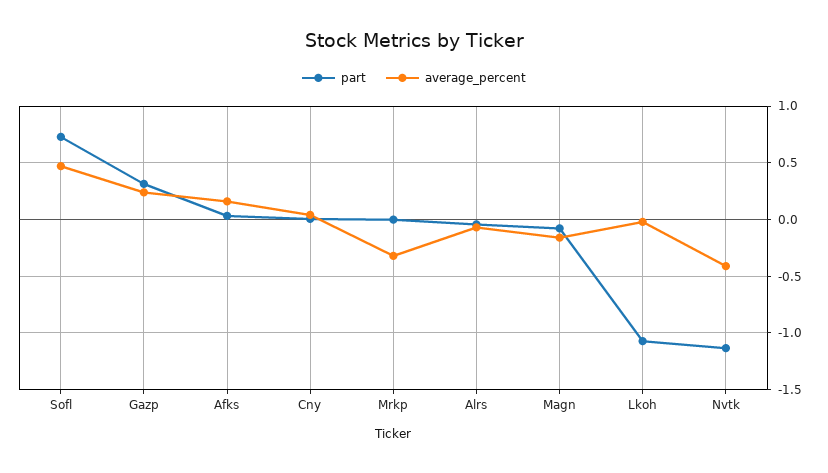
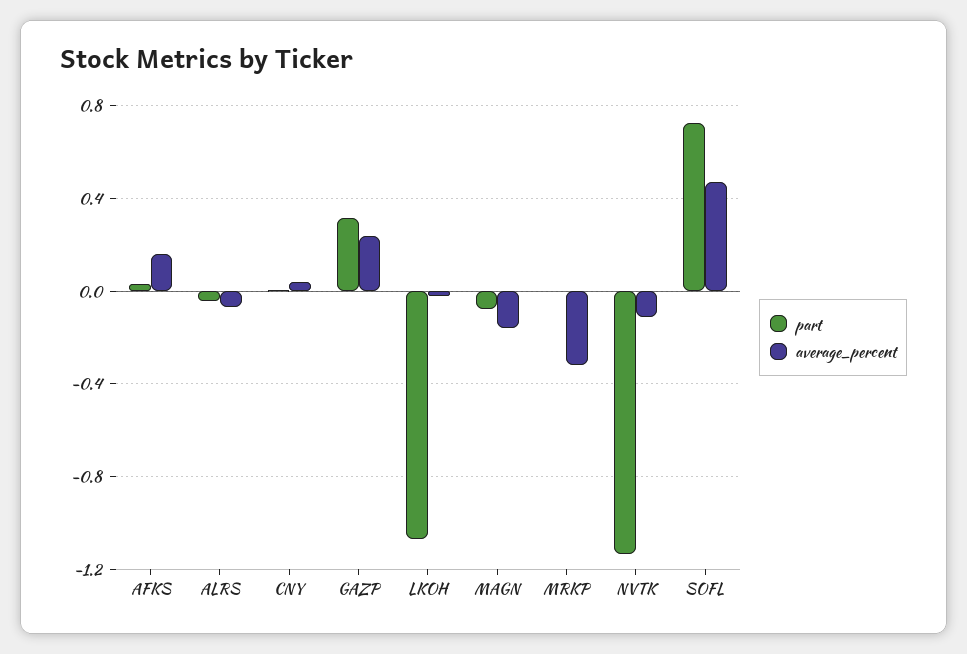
average_percent, Nvtk: -0.4 -> -0.1

